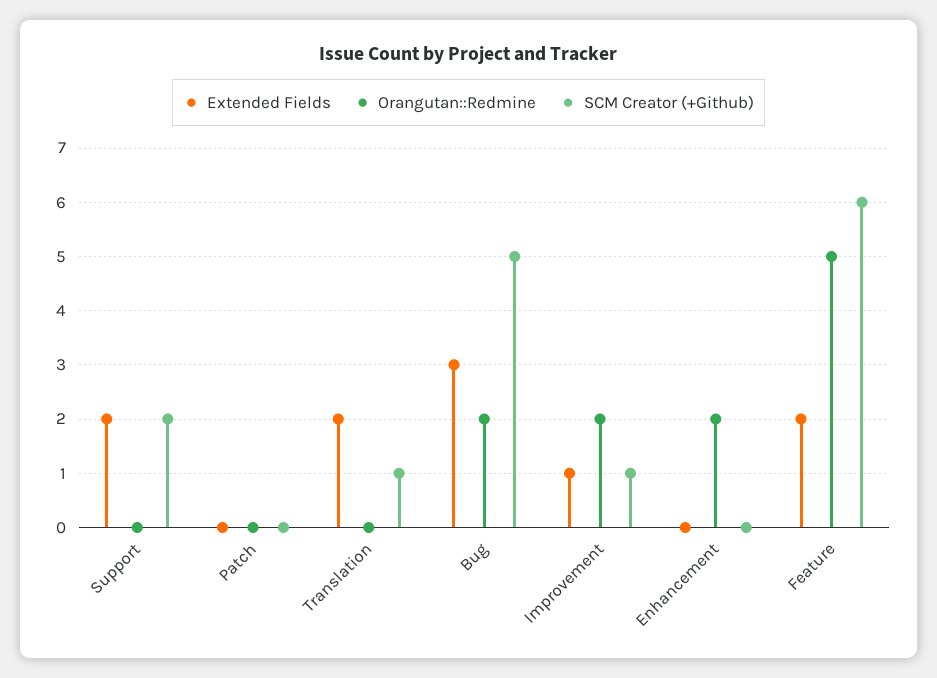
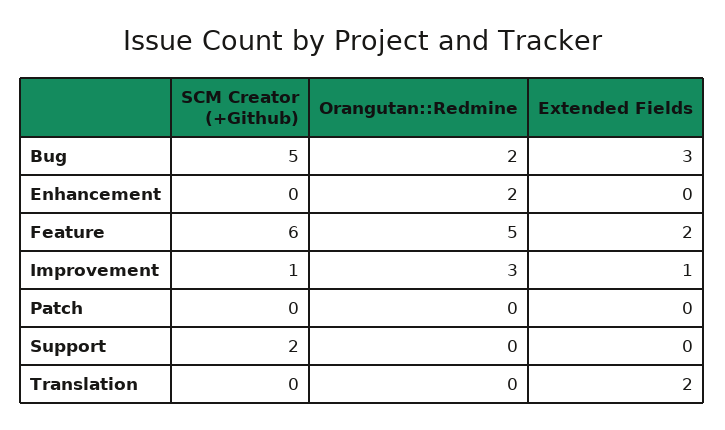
Extended Fields, Support: 2 -> 0
SCM Creator (+Github), Translation: 1 -> 0
Orangutan::Redmine, Improvement: 2 -> 3

